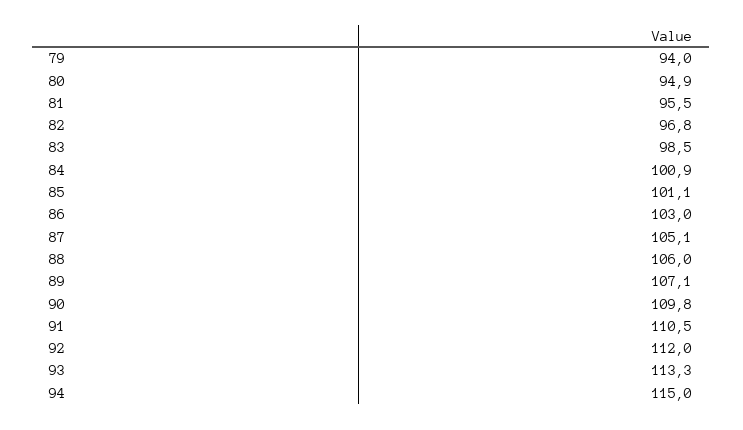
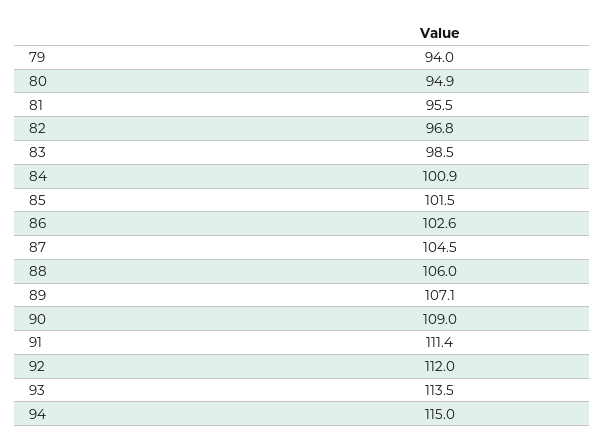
85: 101.1 -> 101.5
86: 103 -> 102.6
87: 105.1 -> 104.5
90: 109.8 -> 109
91: 110.5 -> 111.4
93: 113.3 -> 113.5

